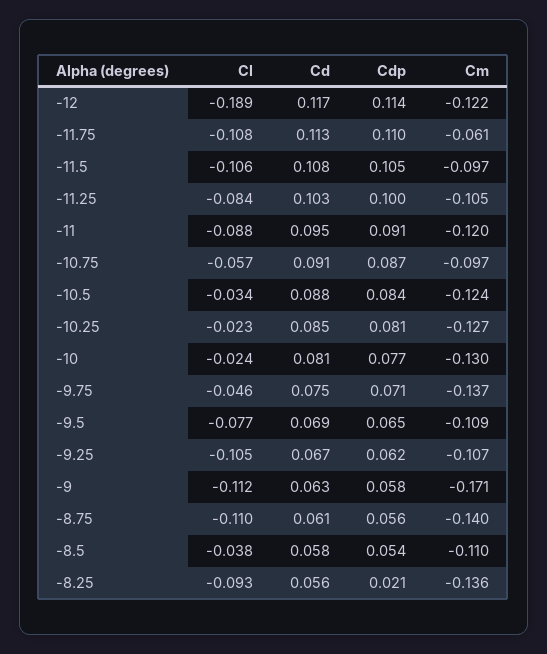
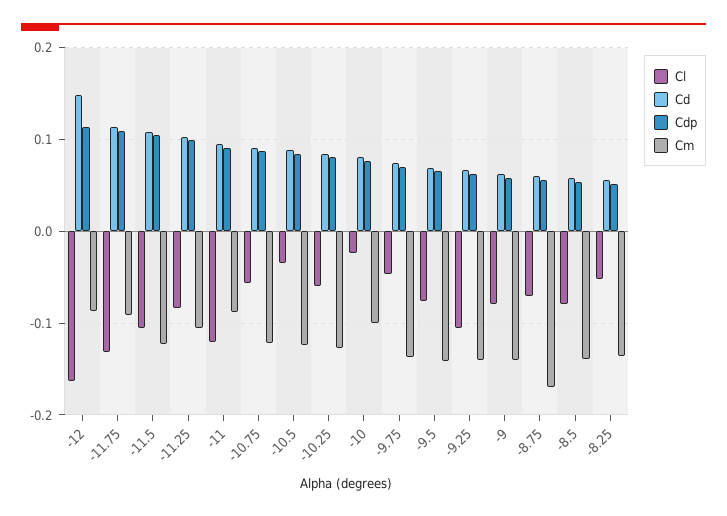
Cl, -12: -0.189 -> -0.16
Cd, -12: 0.117 -> 0.15
Cm, -12: -0.122 -> -0.09
Cl, -11.75: -0.108 -> -0.13
Cm, -11.75: -0.061 -> -0.09
Cm, -11.5: -0.097 -> -0.12
Cl, -11: -0.088 -> -0.12
Cm, -11: -0.12 -> -0.09
Cm, -10.75: -0.097 -> -0.12
Cl, -10.25: -0.023 -> -0.06
Cm, -10: -0.13 -> -0.1
Cm, -9.5: -0.109 -> -0.14
Cm, -9.25: -0.107 -> -0.14
Cl, -9: -0.112 -> -0.08
Cm, -9: -0.171 -> -0.14
Cl, -8.75: -0.11 -> -0.07
Cm, -8.75: -0.14 -> -0.17
Cl, -8.5: -0.038 -> -0.08
Cm, -8.5: -0.11 -> -0.14
Cl, -8.25: -0.093 -> -0.05
Cdp, -8.25: 0.021 -> 0.05

